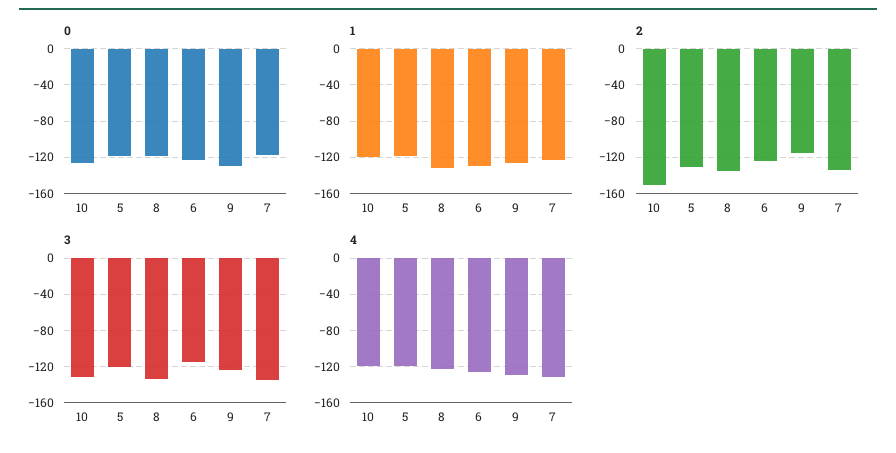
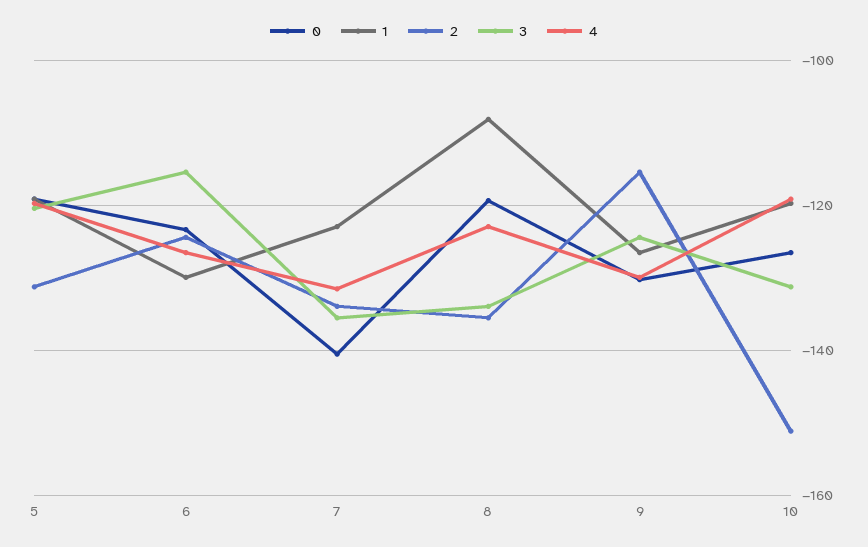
0, 7: -120 -> -140
1, 8: -130 -> -108

